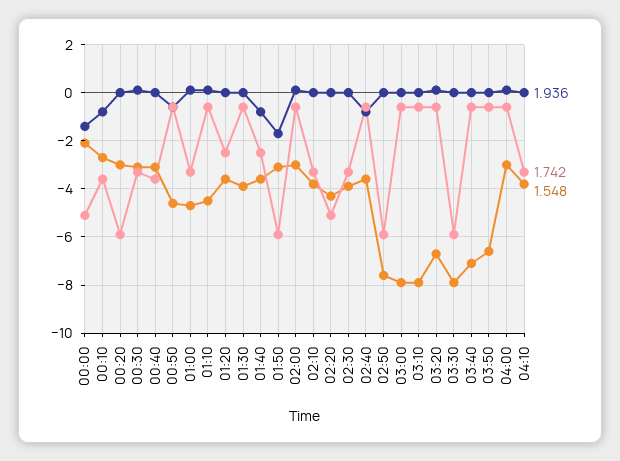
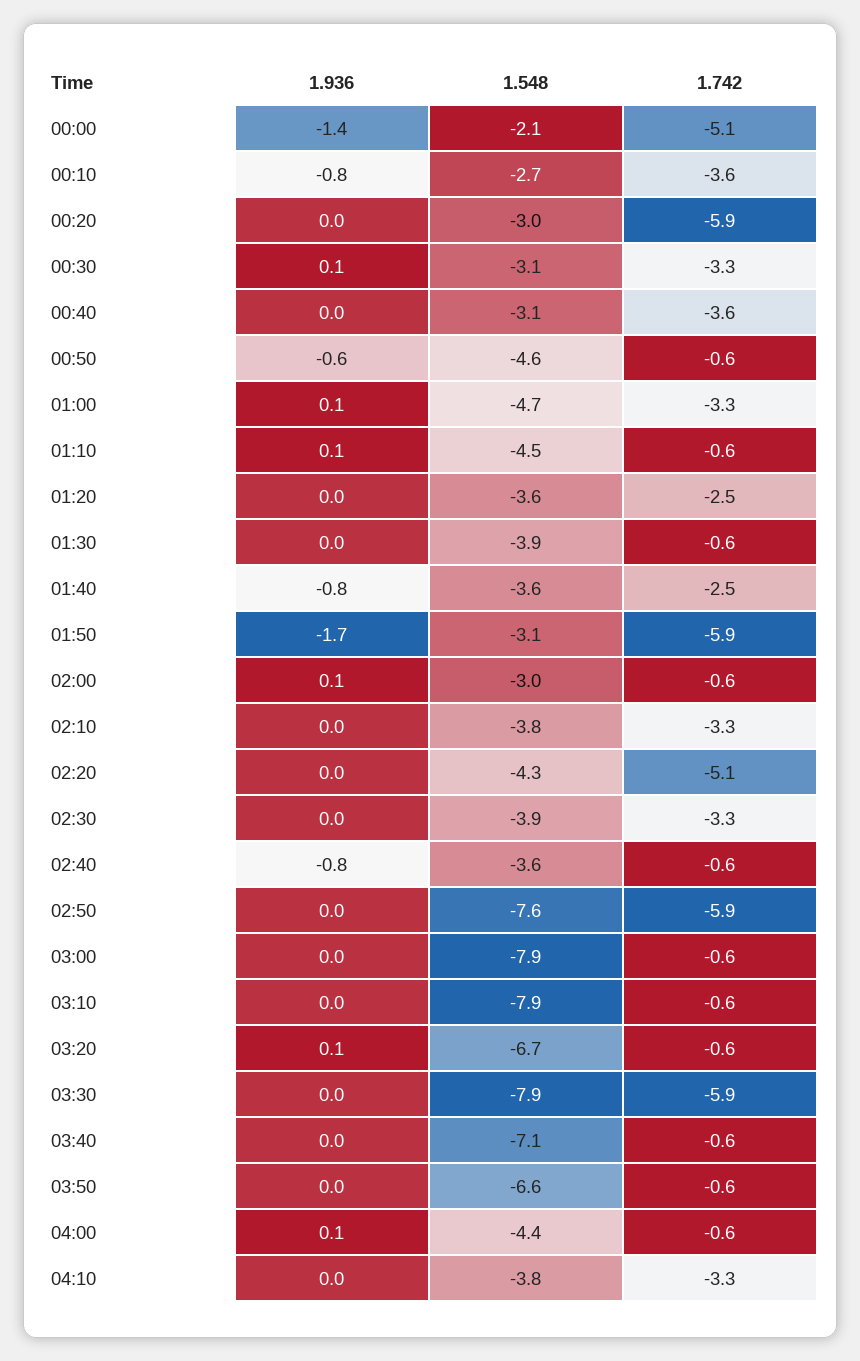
1.548, 04:00: -3 -> -4.4

